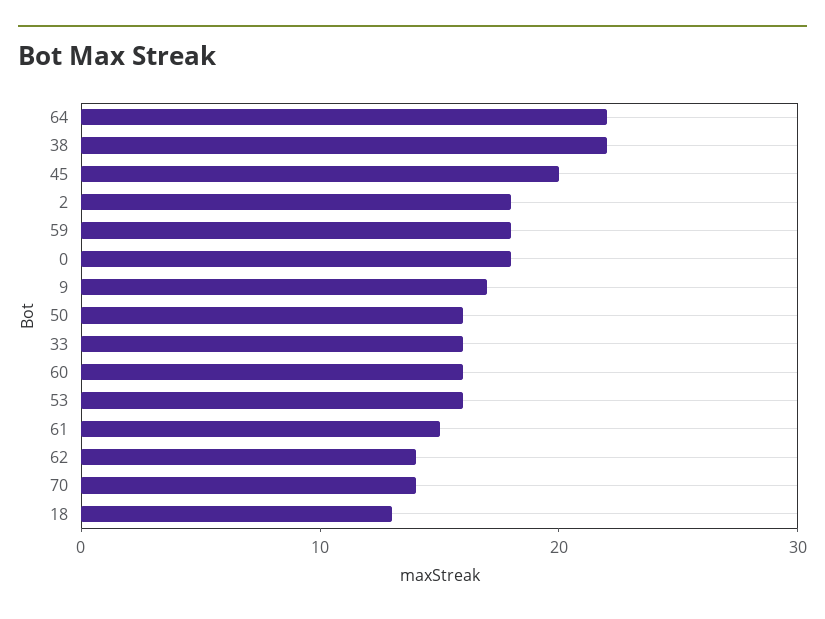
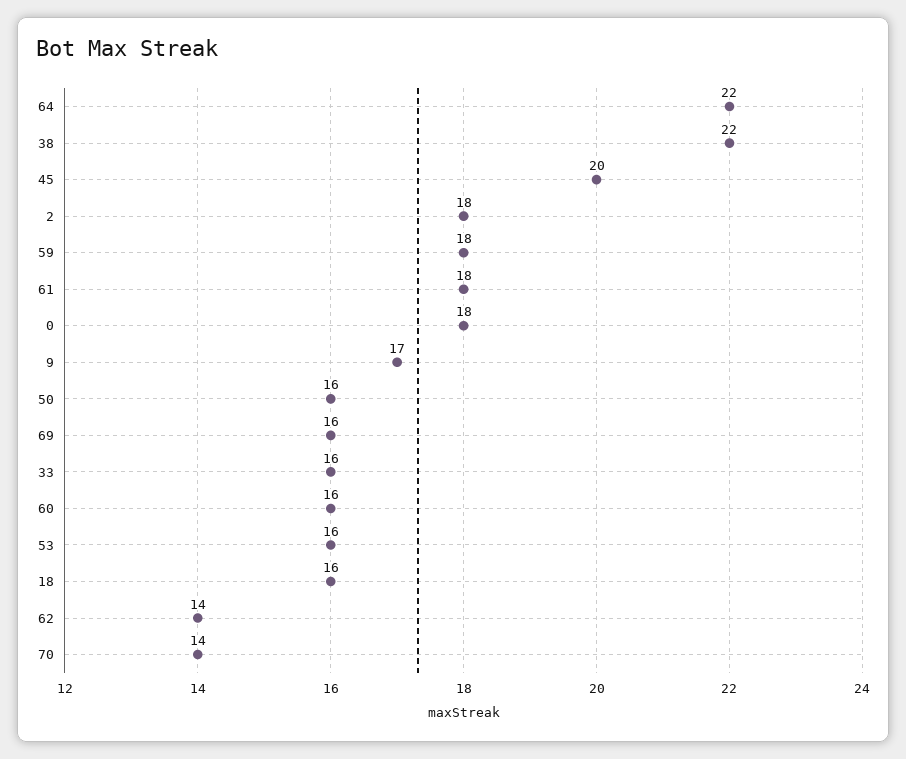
61: 15 -> 18
18: 13 -> 16
69: none -> 16

